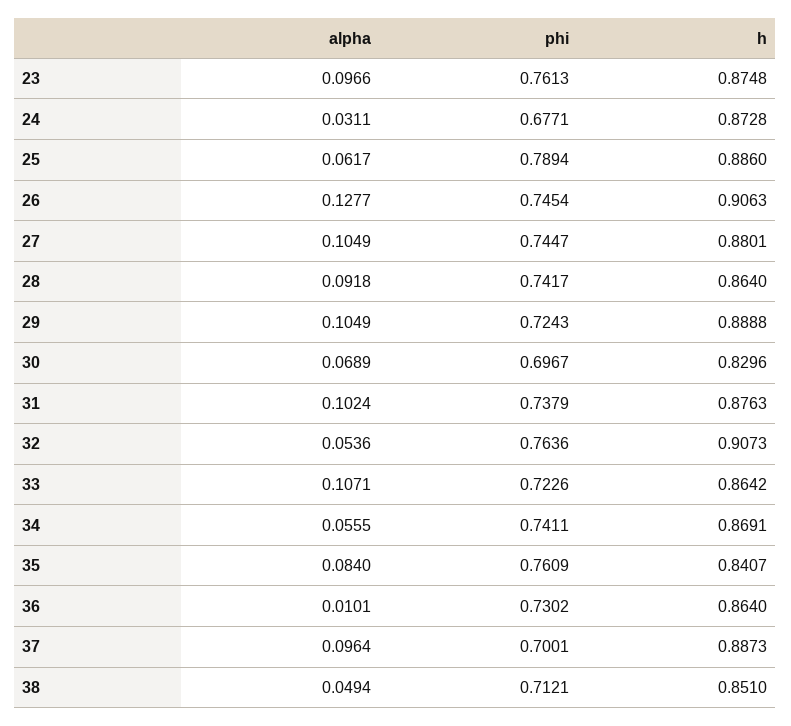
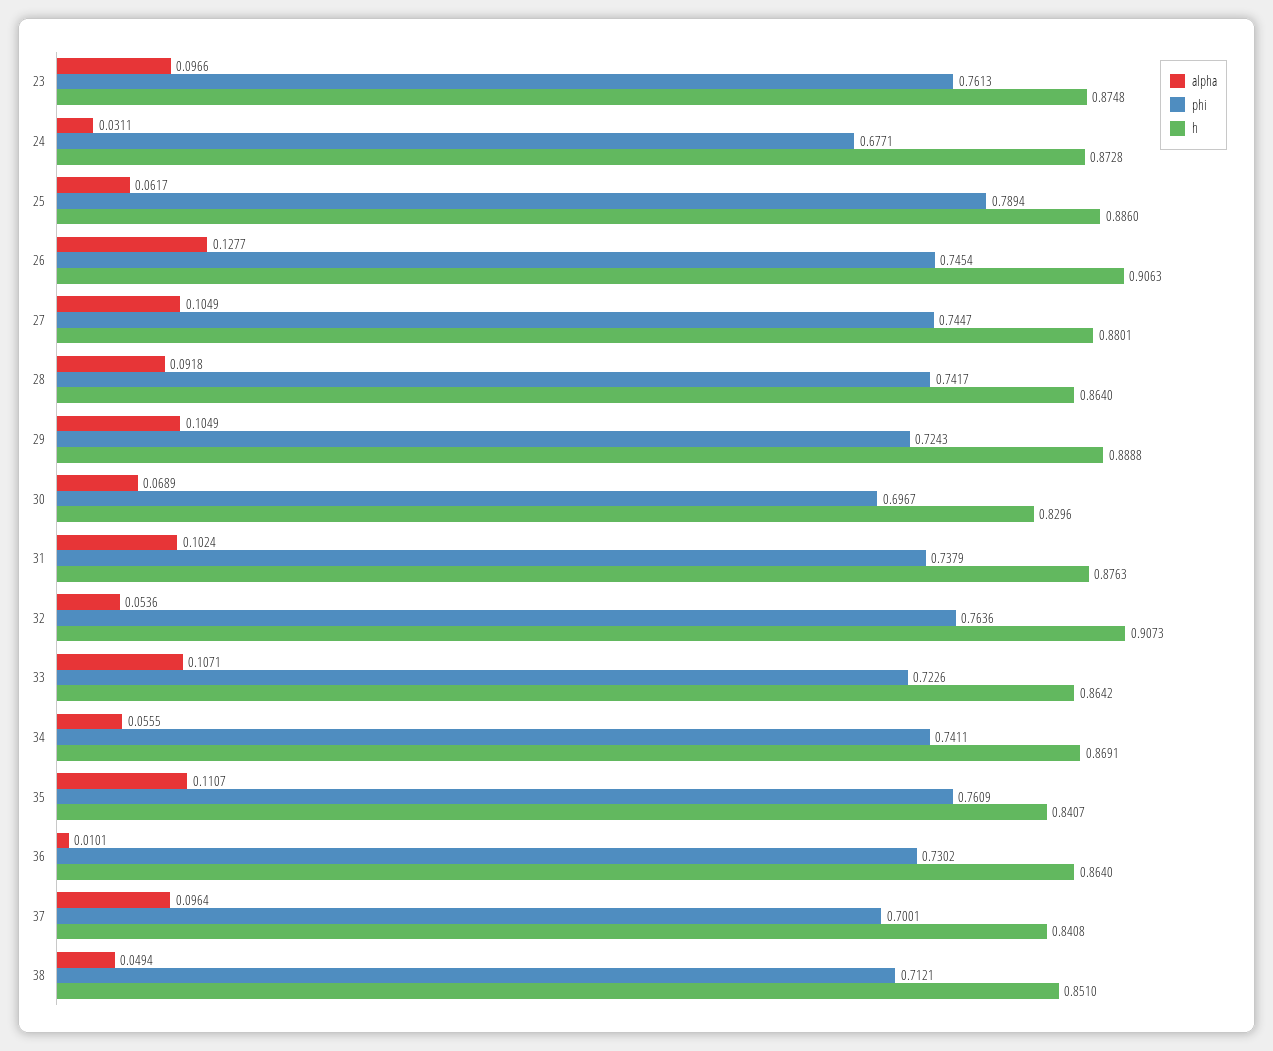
alpha, 35: 0.084 -> 0.1107
h, 37: 0.8873 -> 0.8408

